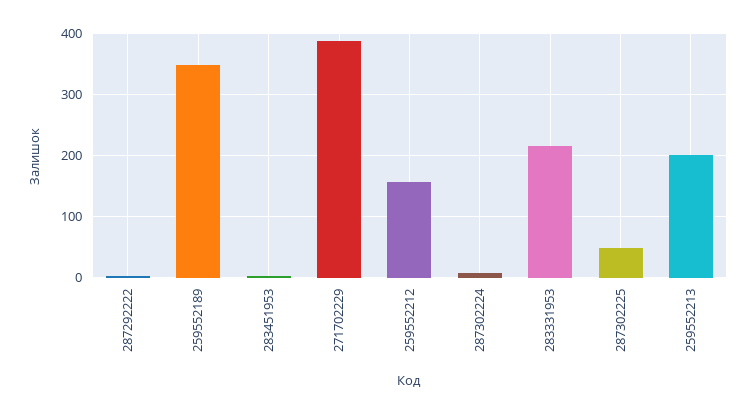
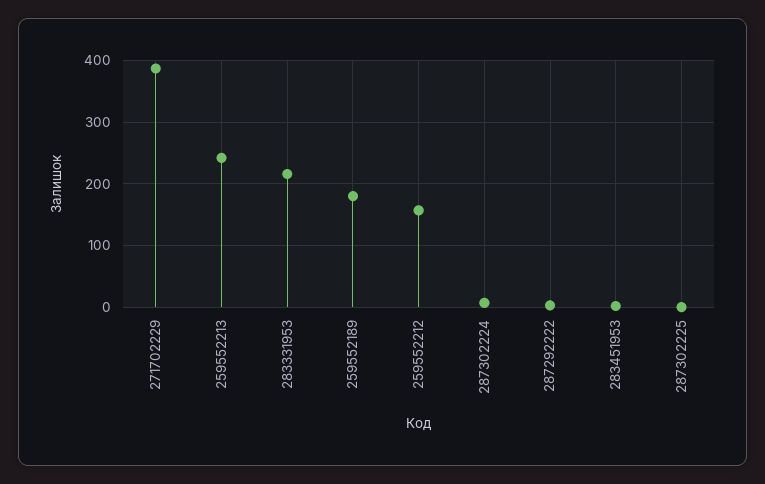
259552189: 350 -> 180
287302225: 50 -> 0
259552213: 200 -> 240

